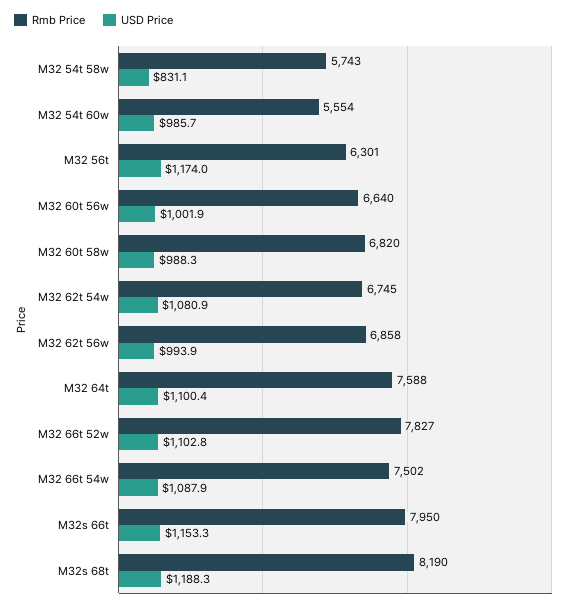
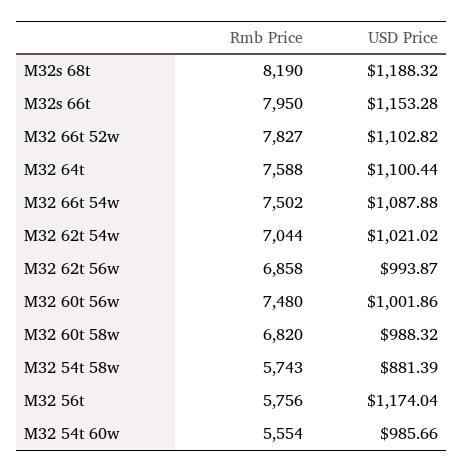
USD Price, M32 54t 58w: 831.1 -> 881.39
Rmb Price, M32 56t: 6301 -> 5756
Rmb Price, M32 60t 56w: 6640 -> 7480
Rmb Price, M32 62t 54w: 6745 -> 7044
USD Price, M32 62t 54w: 1080.9 -> 1021.02

